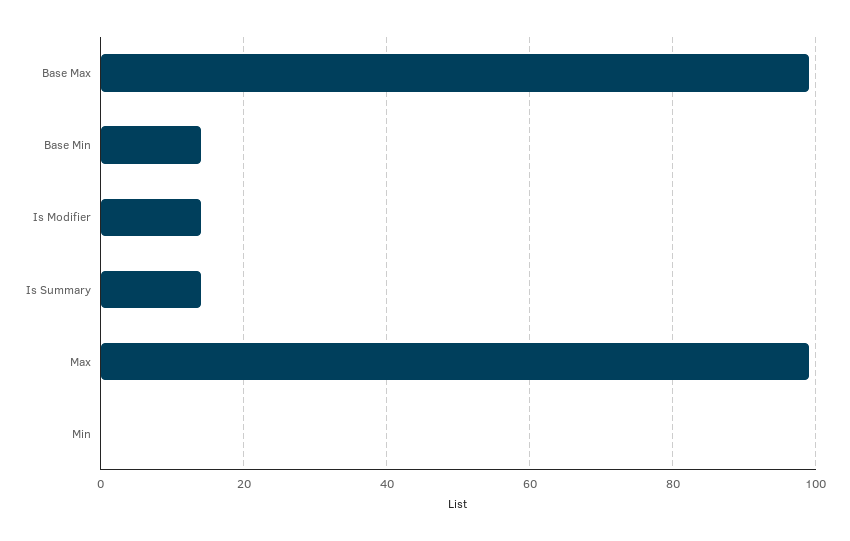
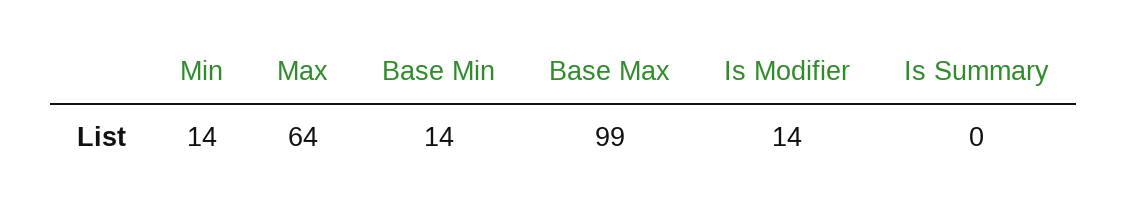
Is Summary: 15 -> 0
Max: 100 -> 64
Min: 0 -> 14

